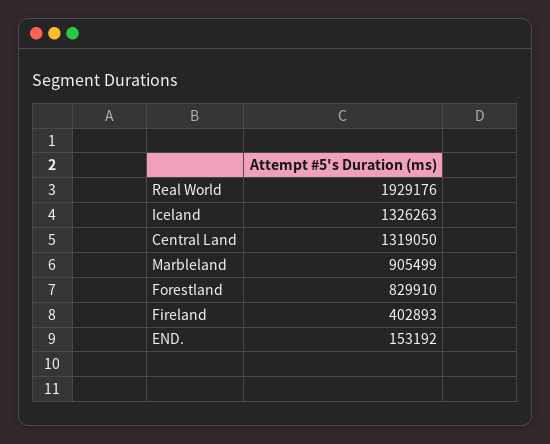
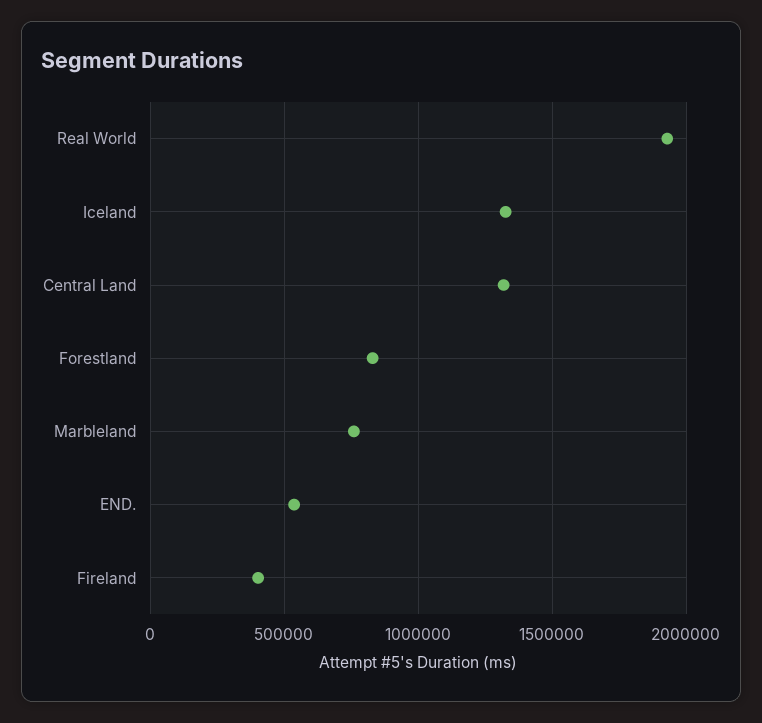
Marbleland: 905499 -> 750000
END.: 153192 -> 550000

